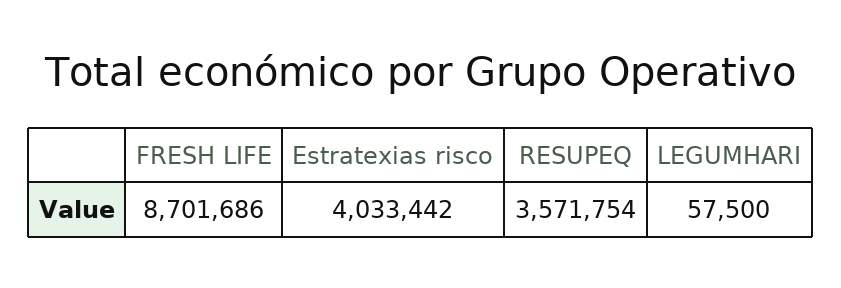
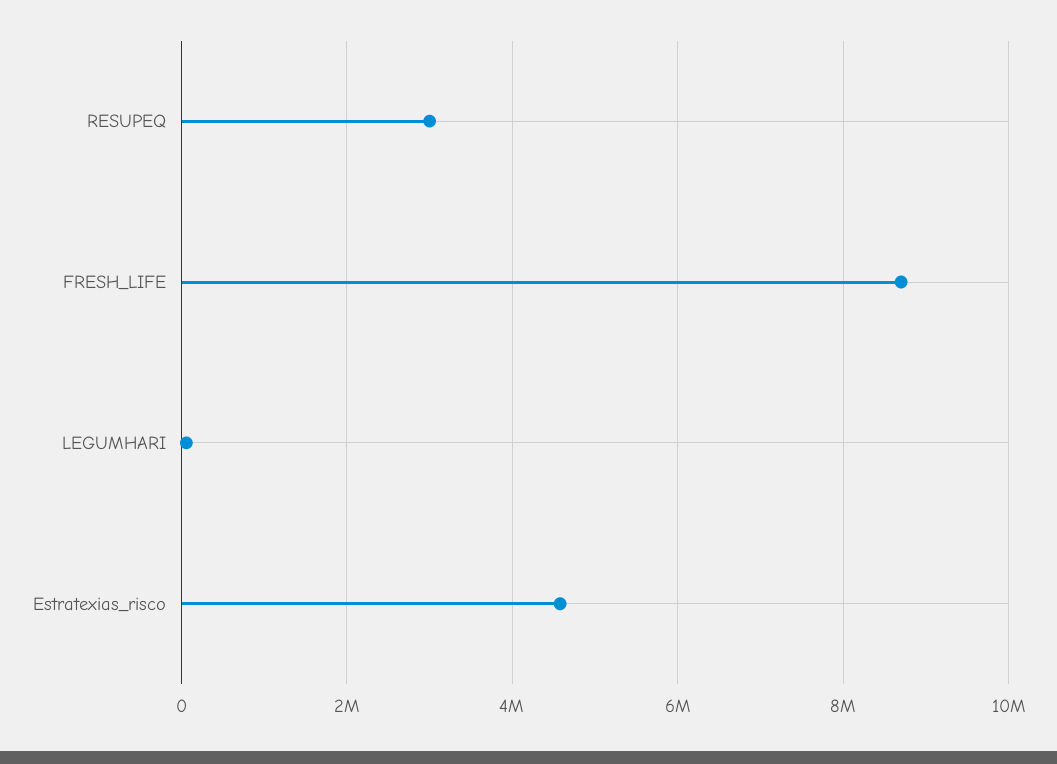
Estratexias risco: 4033442 -> 4600000
RESUPEQ: 3571754 -> 3000000

